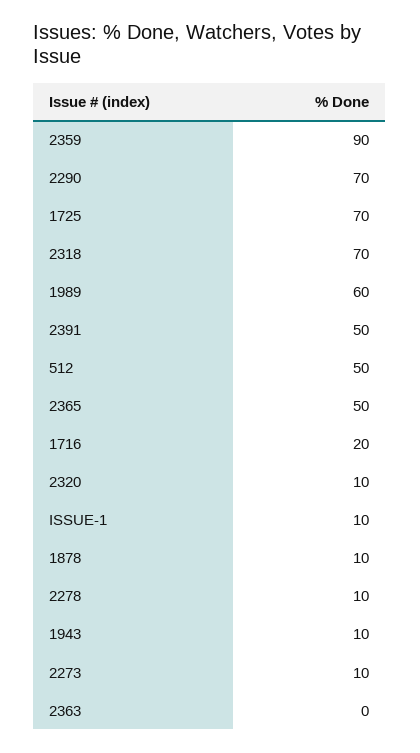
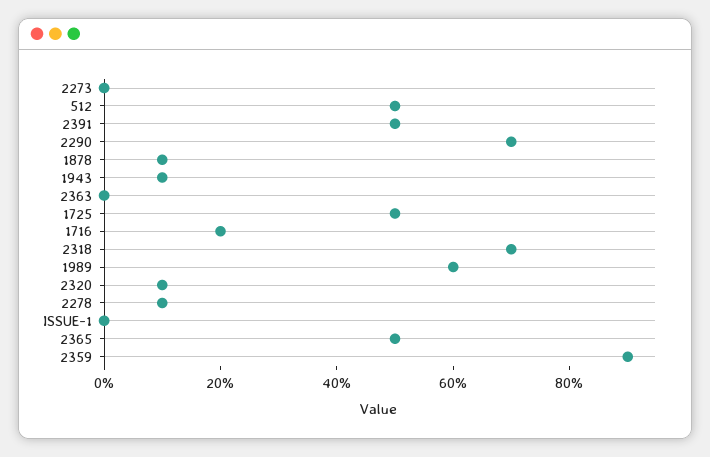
1725: 70 -> 50
ISSUE-1: 10 -> 0
2273: 10 -> 0

